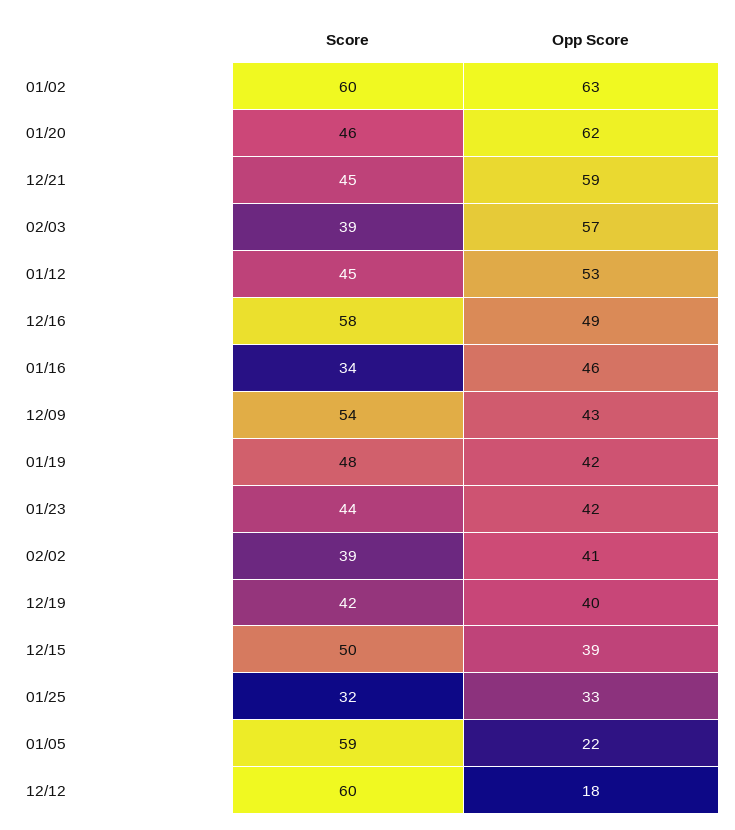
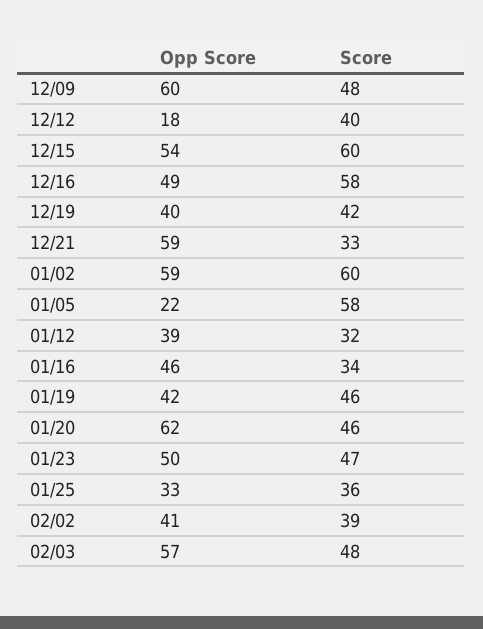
Opp Score, 01/02: 63 -> 59
Score, 12/21: 45 -> 33
Score, 02/03: 39 -> 48
Score, 01/12: 45 -> 32
Opp Score, 01/12: 53 -> 39
Score, 12/09: 54 -> 48
Opp Score, 12/09: 43 -> 60
Score, 01/19: 48 -> 46
Score, 01/23: 44 -> 47
Opp Score, 01/23: 42 -> 50
Score, 12/15: 50 -> 60
Opp Score, 12/15: 39 -> 54
Score, 01/25: 32 -> 36
Score, 01/05: 59 -> 58
Score, 12/12: 60 -> 40

